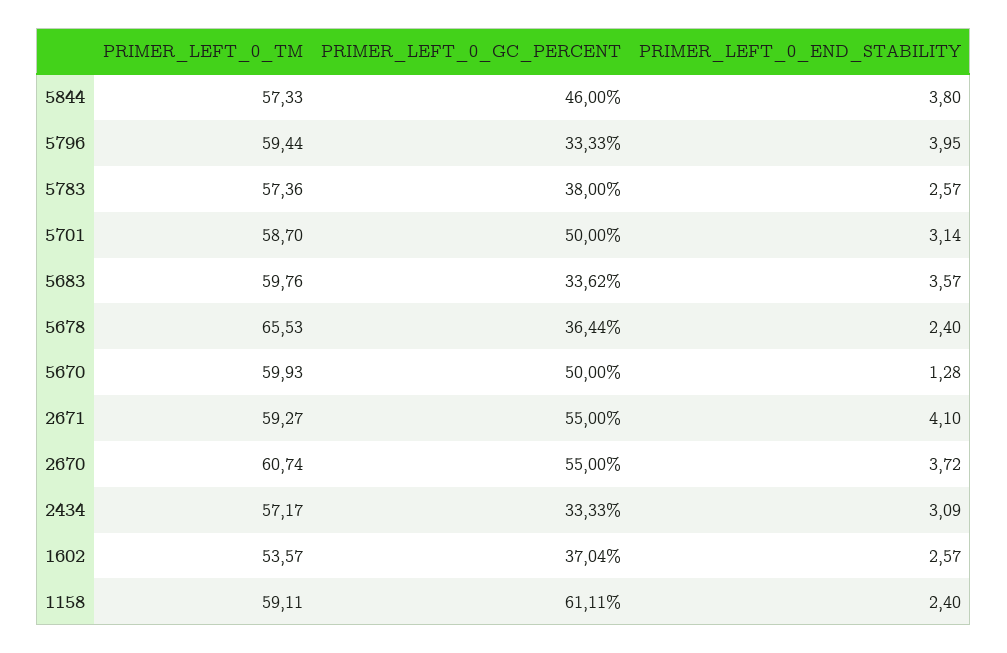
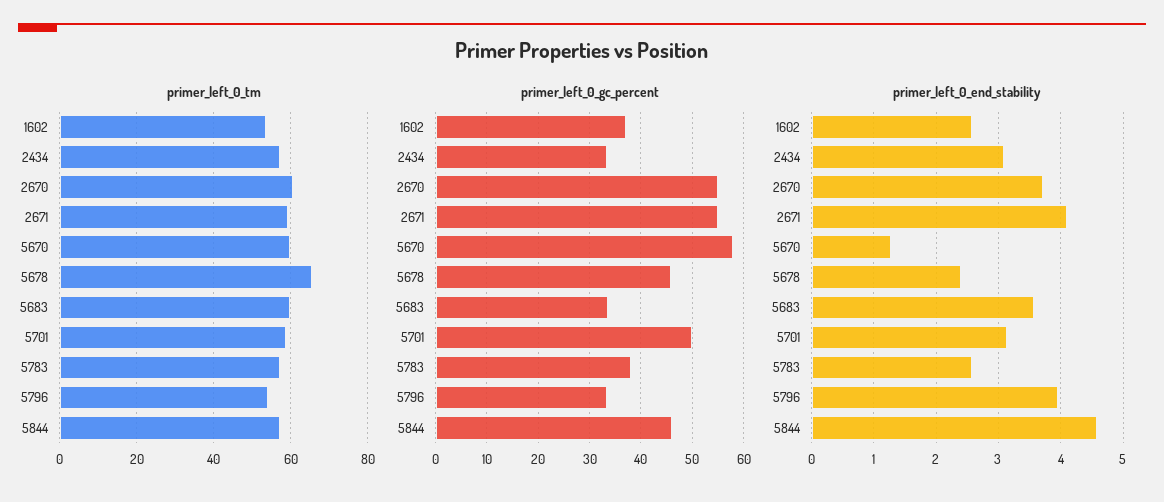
PRIMER_LEFT_0_END_STABILITY, 5844: 3.8 -> 4.6
PRIMER_LEFT_0_TM, 5796: 59.44 -> 54
PRIMER_LEFT_0_GC_PERCENT, 5678: 36.44 -> 46
PRIMER_LEFT_0_GC_PERCENT, 5670: 50 -> 58
PRIMER_LEFT_0_TM, 1158: 59.11 -> none
PRIMER_LEFT_0_GC_PERCENT, 1158: 61.11 -> none
PRIMER_LEFT_0_END_STABILITY, 1158: 2.4 -> none

